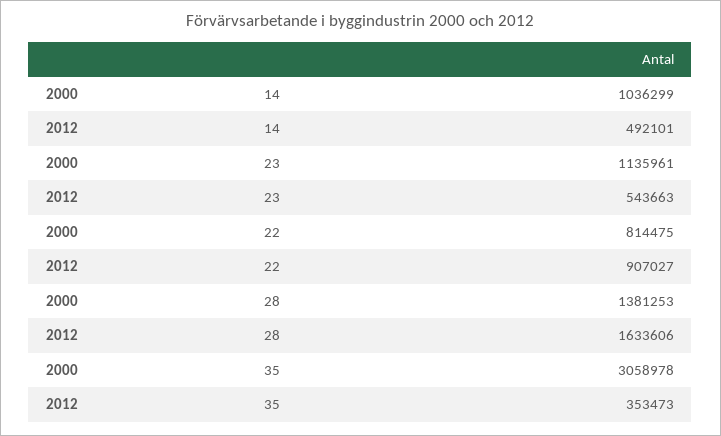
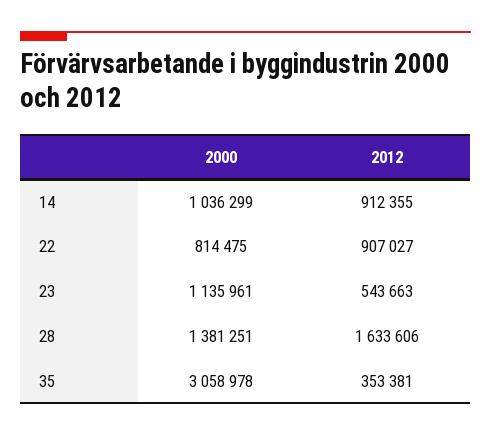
2012, 14: 492101 -> 912355
2000, 28: 1381253 -> 1381251
2012, 35: 353473 -> 353381

